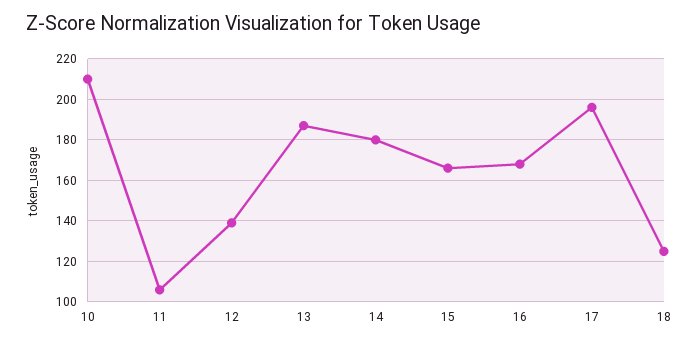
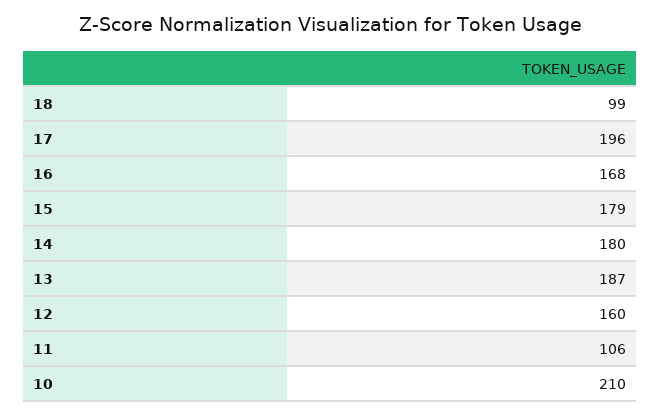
12: 140 -> 160
15: 165 -> 179
18: 125 -> 99

